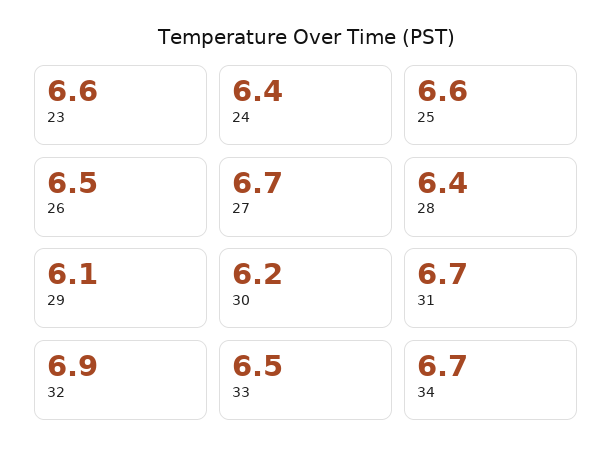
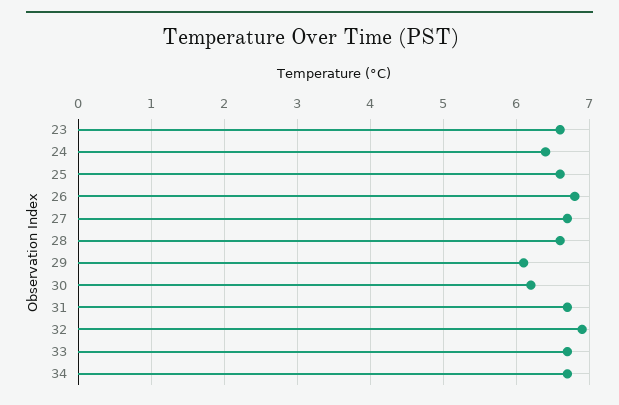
26: 6.5 -> 6.8
28: 6.4 -> 6.6
33: 6.5 -> 6.7

